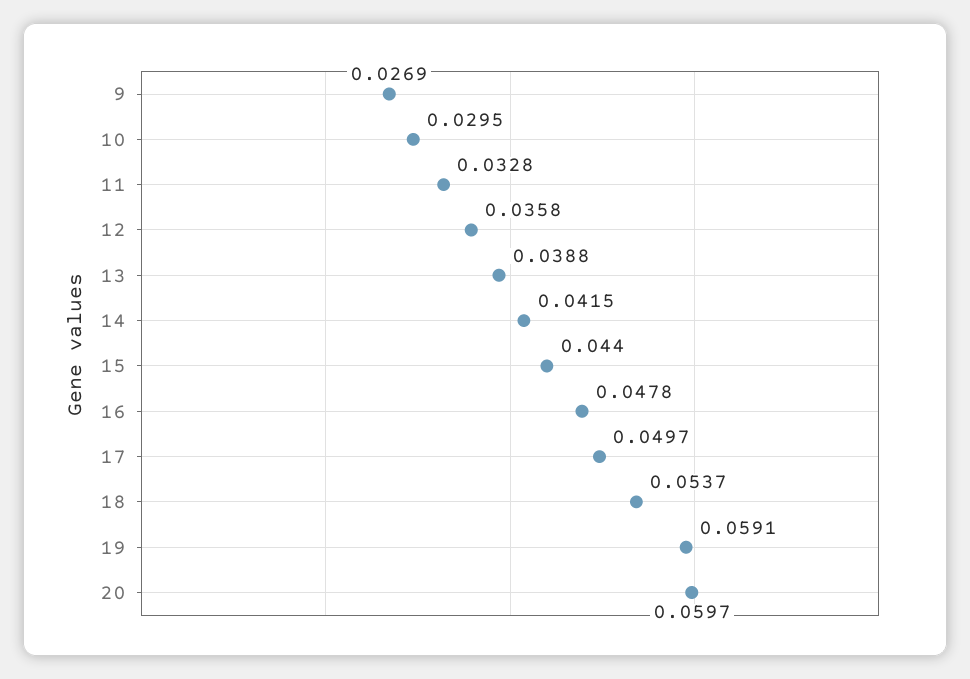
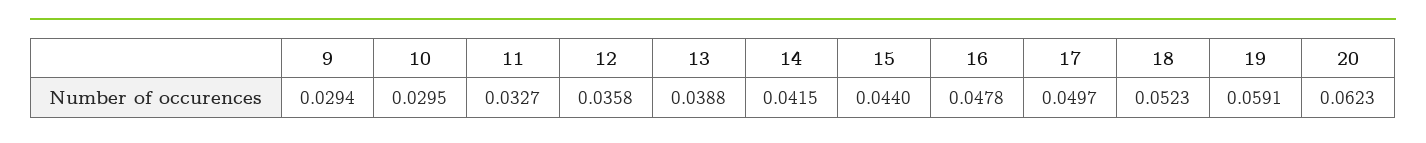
9: 0.0269 -> 0.0294
11: 0.0328 -> 0.0327
18: 0.0537 -> 0.0523
20: 0.0597 -> 0.0623

